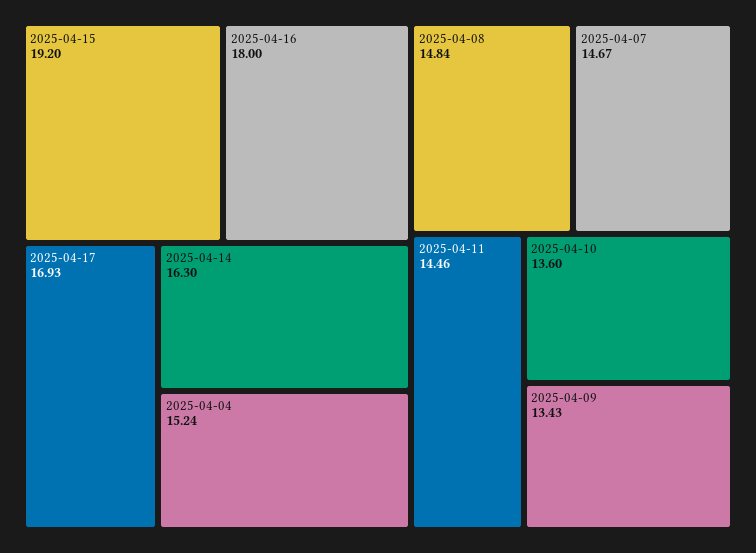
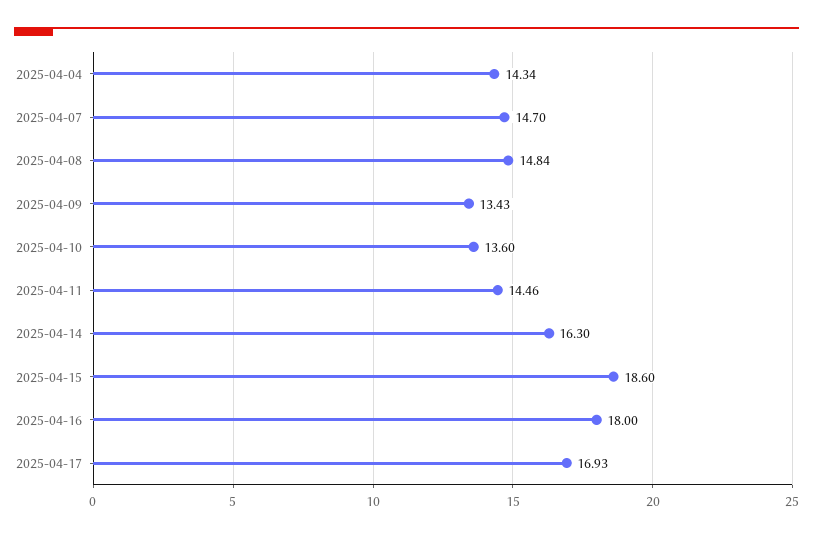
2025-04-15: 19.2 -> 18.6
2025-04-04: 15.24 -> 14.34
2025-04-07: 14.67 -> 14.7

